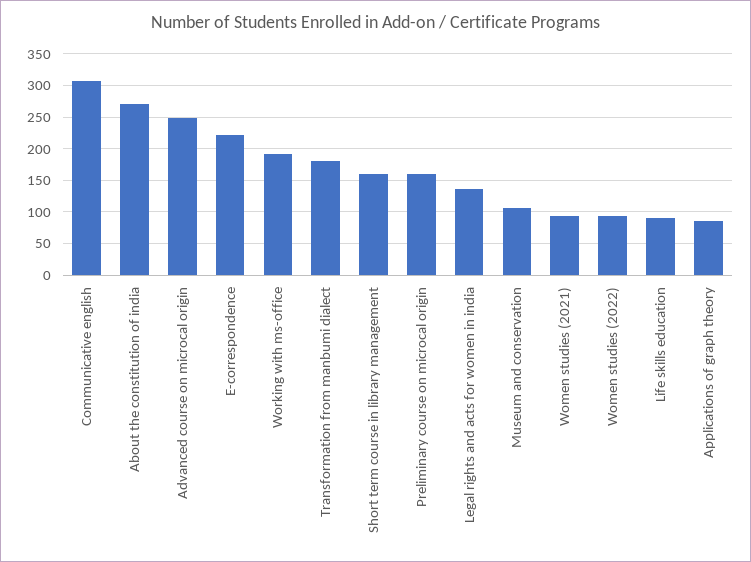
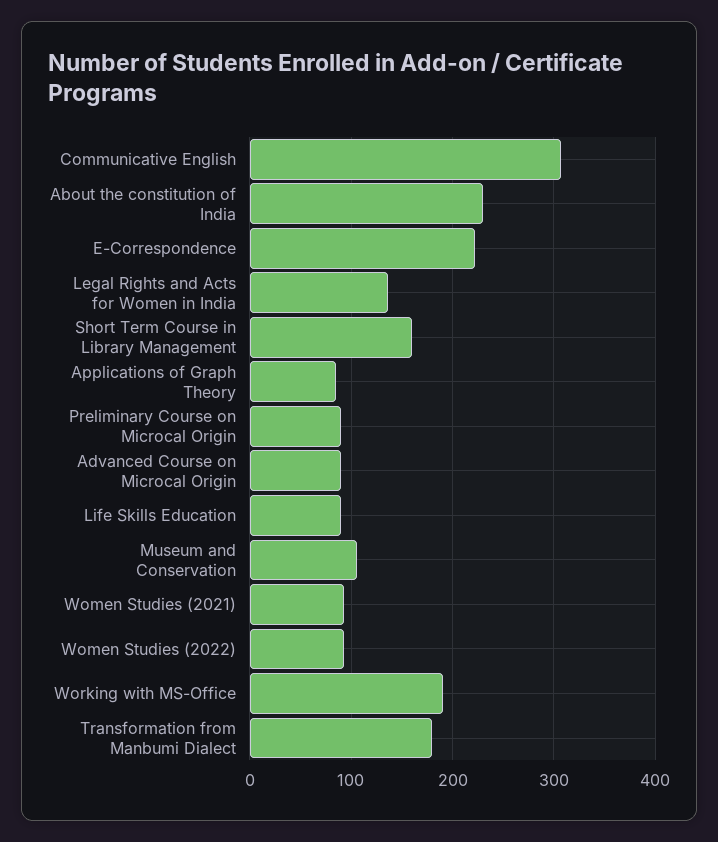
About the constitution of india: 270 -> 230
Advanced course on microcal origin: 250 -> 90
Preliminary course on microcal origin: 160 -> 90

